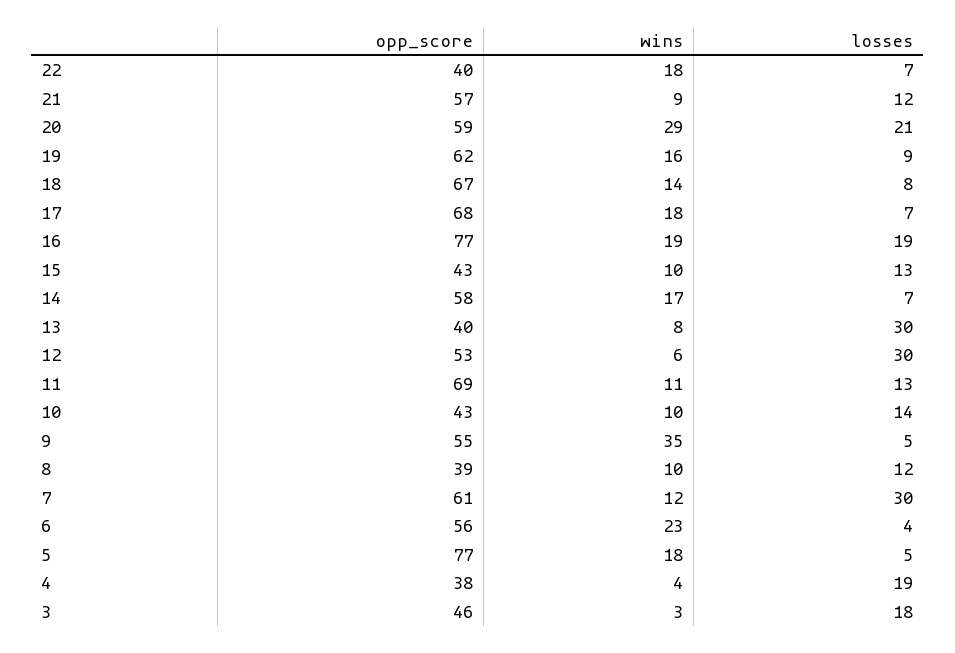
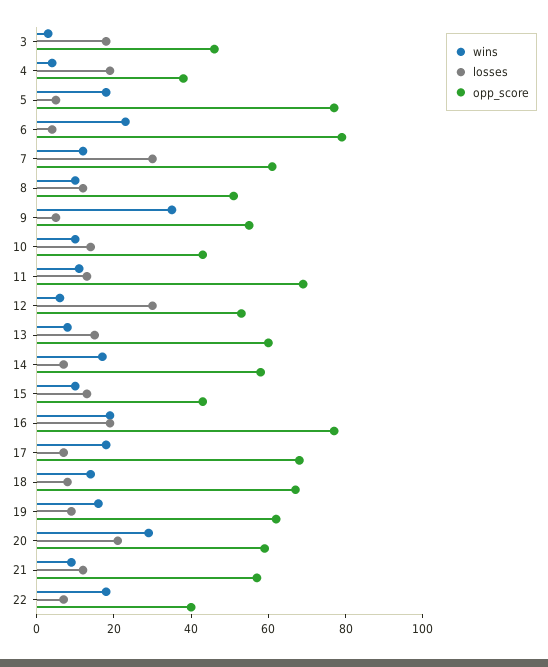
opp_score, 13: 40 -> 60
losses, 13: 30 -> 15
opp_score, 8: 39 -> 50
opp_score, 6: 56 -> 80

